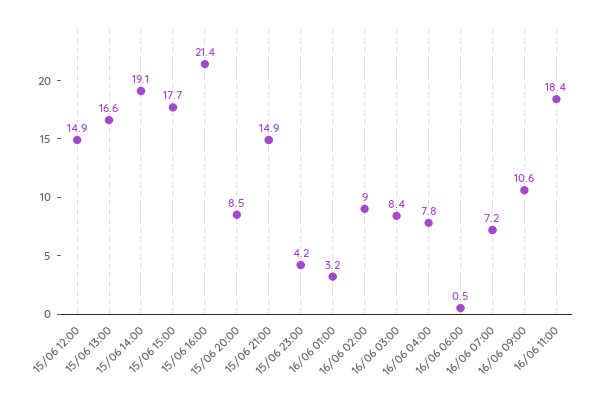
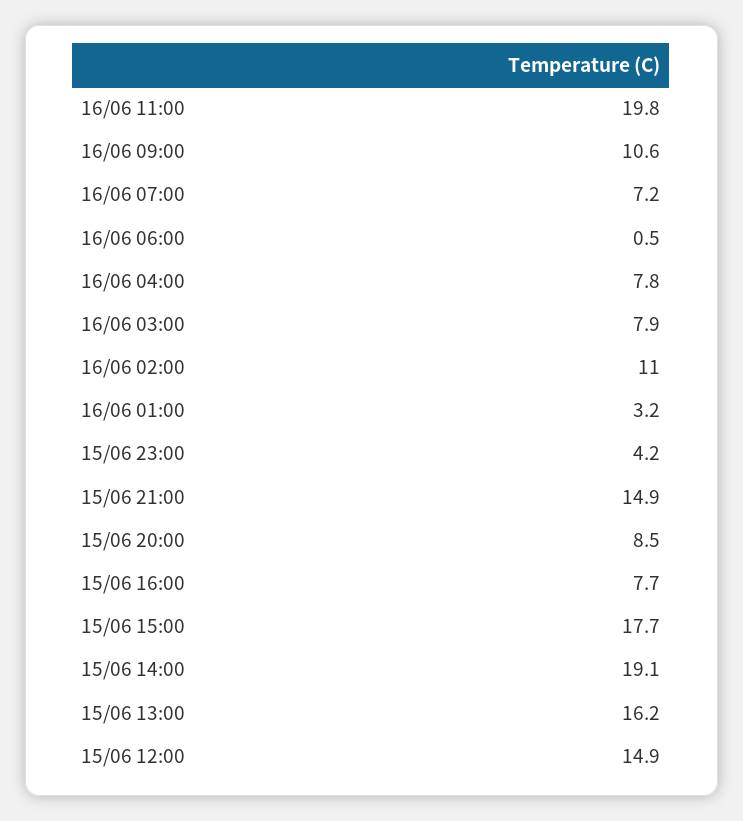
15/06 13:00: 16.6 -> 16.2
15/06 16:00: 21.4 -> 7.7
16/06 02:00: 9 -> 11
16/06 03:00: 8.4 -> 7.9
16/06 11:00: 18.4 -> 19.8

